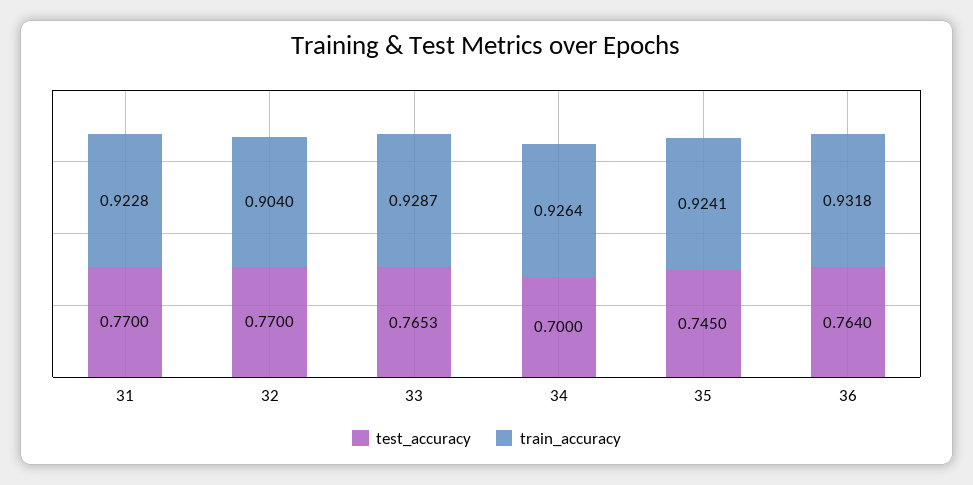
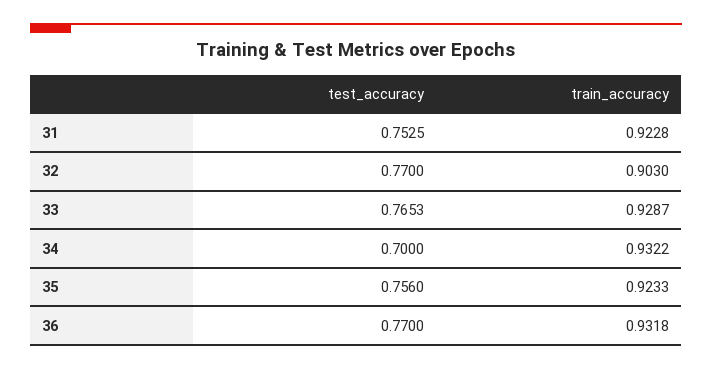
test_accuracy, 31: 0.77 -> 0.7525
train_accuracy, 32: 0.904 -> 0.903
train_accuracy, 34: 0.9264 -> 0.9322
test_accuracy, 35: 0.745 -> 0.756
train_accuracy, 35: 0.9241 -> 0.9233
test_accuracy, 36: 0.764 -> 0.77

